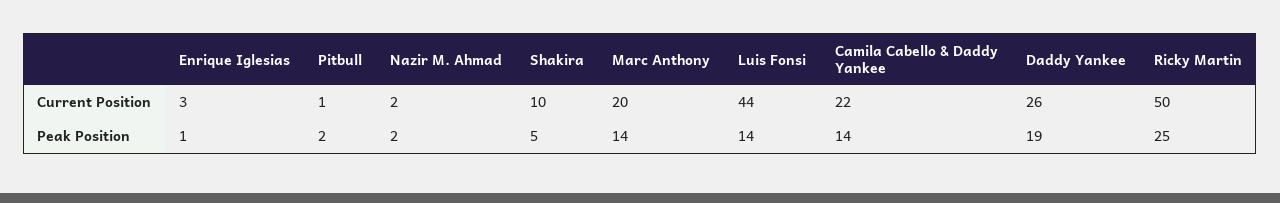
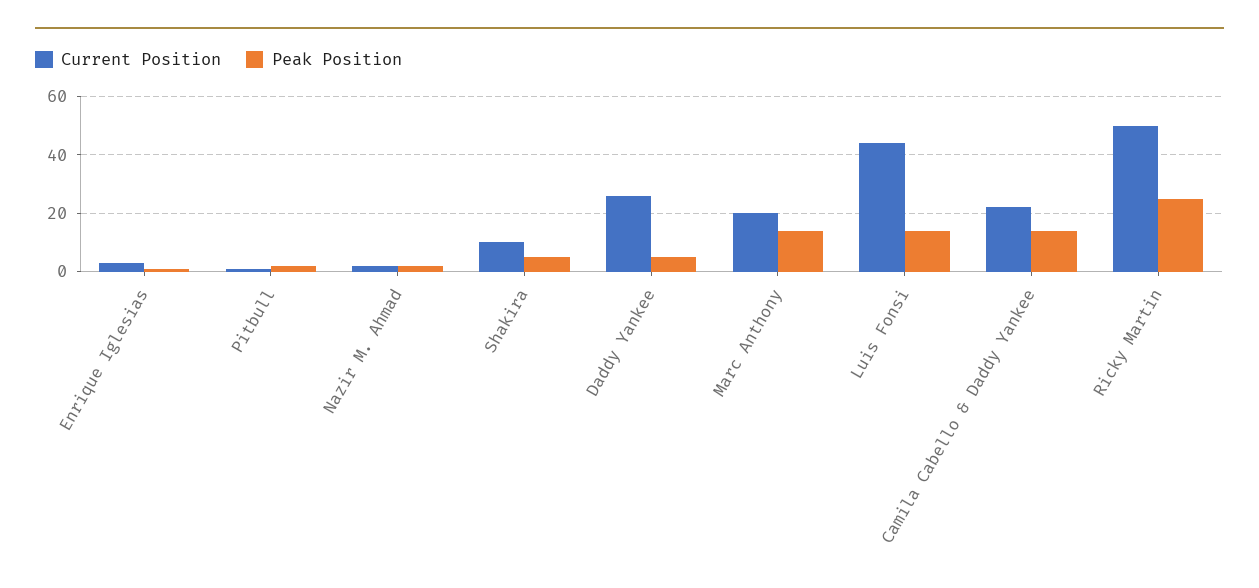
Peak Position, Daddy Yankee: 19 -> 5

